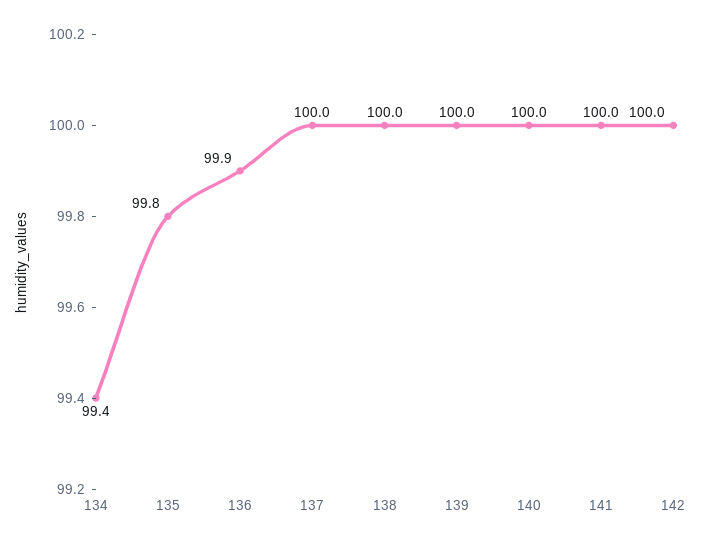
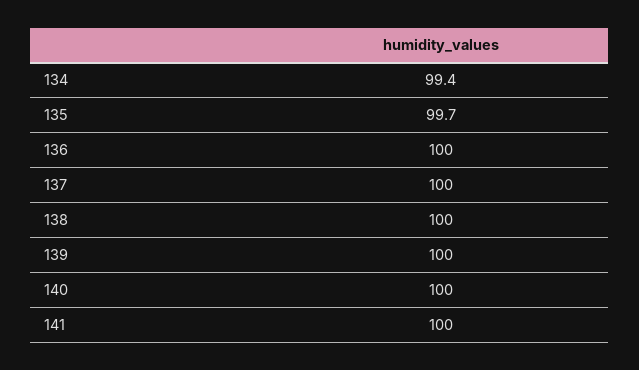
135: 99.8 -> 99.7
136: 99.9 -> 100
142: 100 -> none

